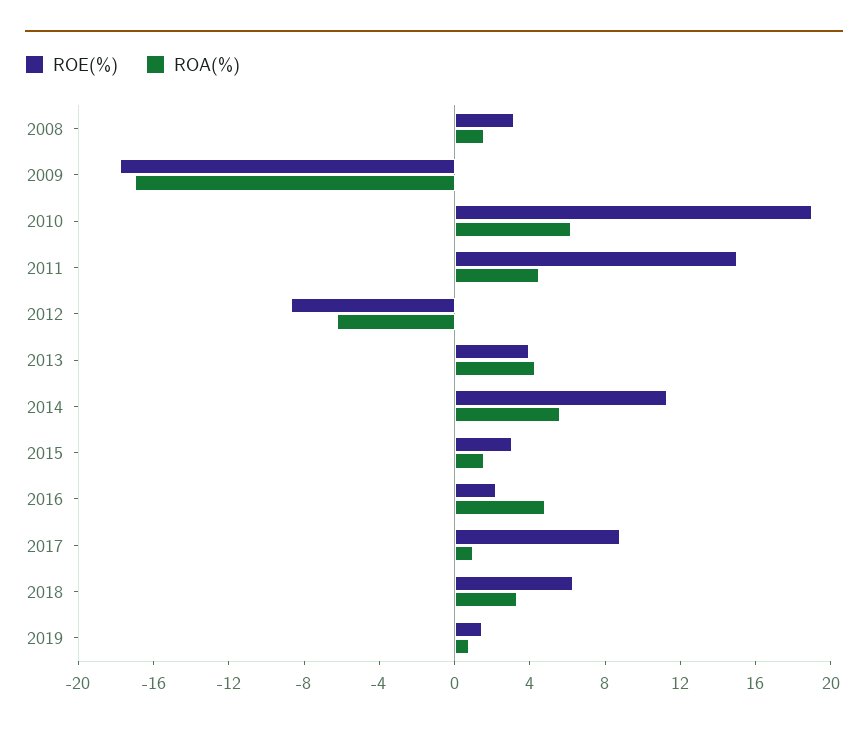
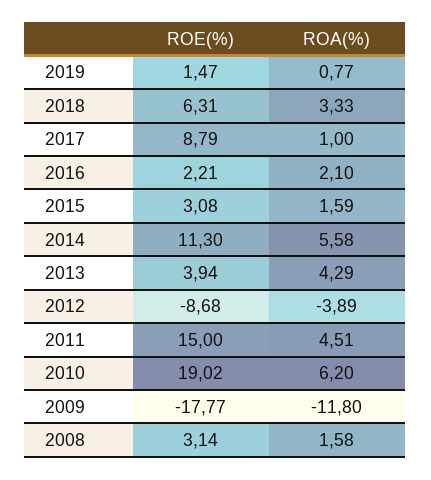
ROA(%), 2009: -17 -> -11.8
ROA(%), 2012: -6 -> -3.89
ROA(%), 2016: 5 -> 2.1

